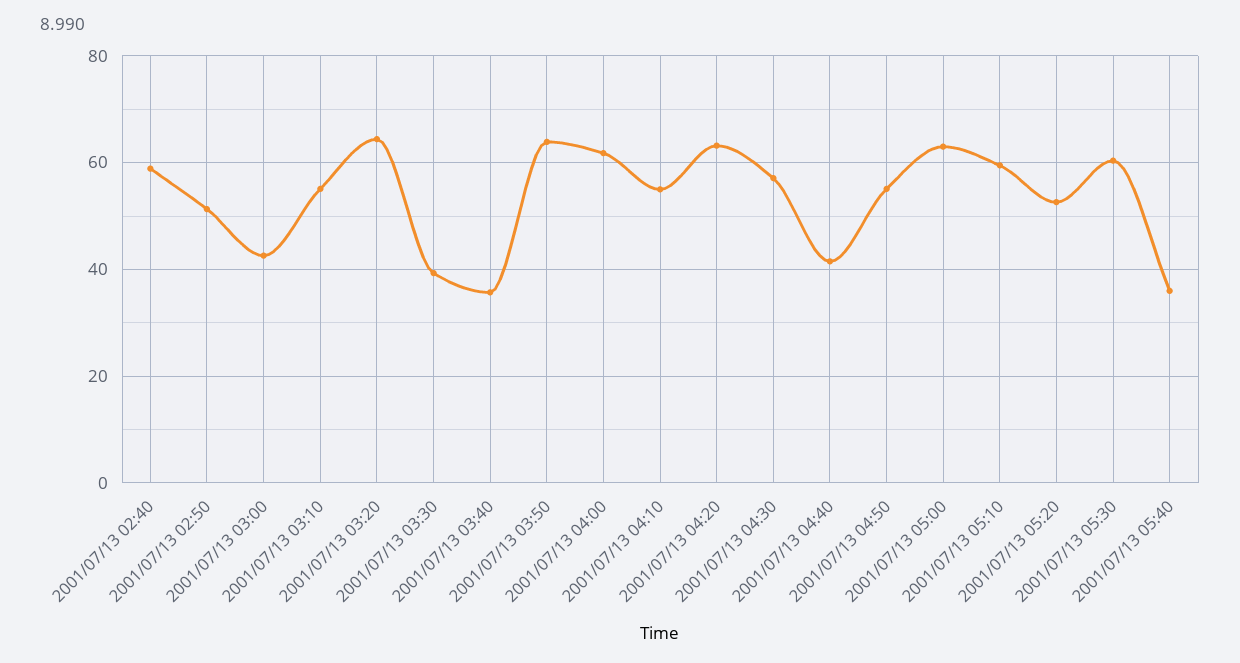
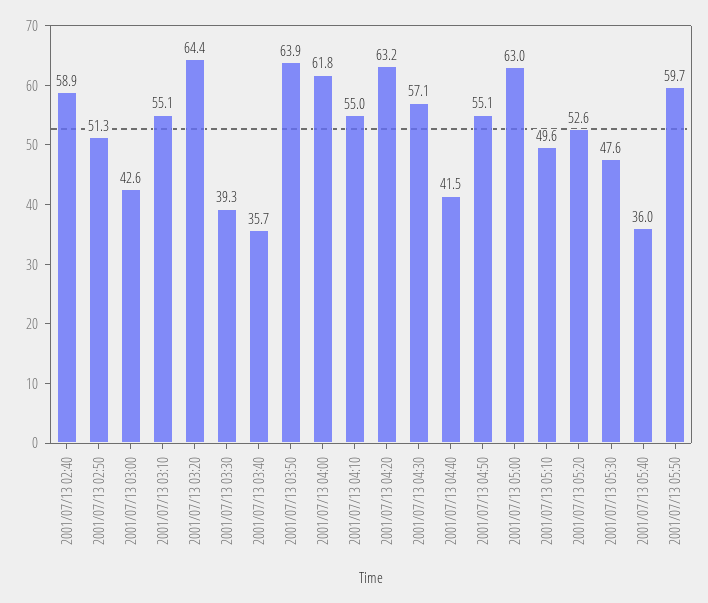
2001/07/13 05:10: 60 -> 49.6
2001/07/13 05:30: 60 -> 47.6
2001/07/13 05:50: none -> 59.7

